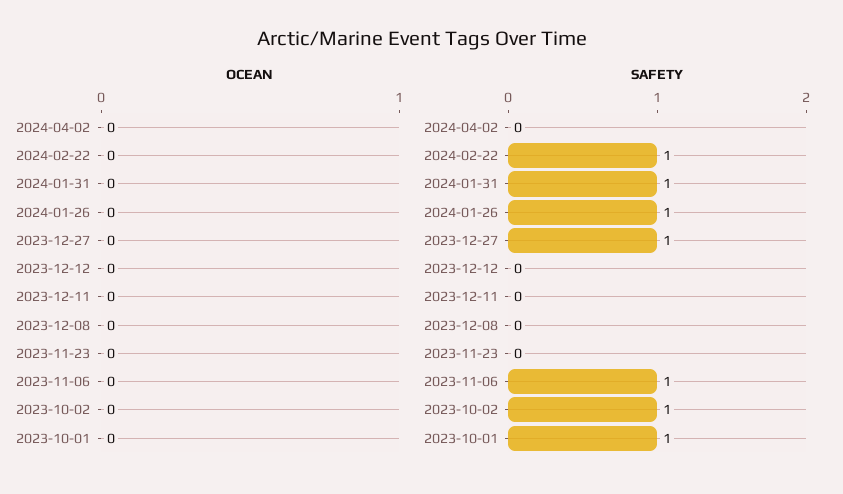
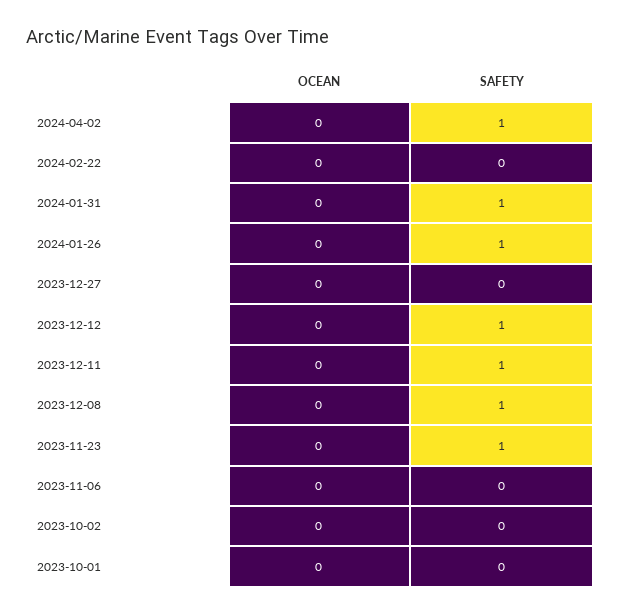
SAFETY, 2024-04-02: 0 -> 1
SAFETY, 2024-02-22: 1 -> 0
SAFETY, 2023-12-27: 1 -> 0
SAFETY, 2023-12-12: 0 -> 1
SAFETY, 2023-12-11: 0 -> 1
SAFETY, 2023-12-08: 0 -> 1
SAFETY, 2023-11-23: 0 -> 1
SAFETY, 2023-11-06: 1 -> 0
SAFETY, 2023-10-02: 1 -> 0
SAFETY, 2023-10-01: 1 -> 0

